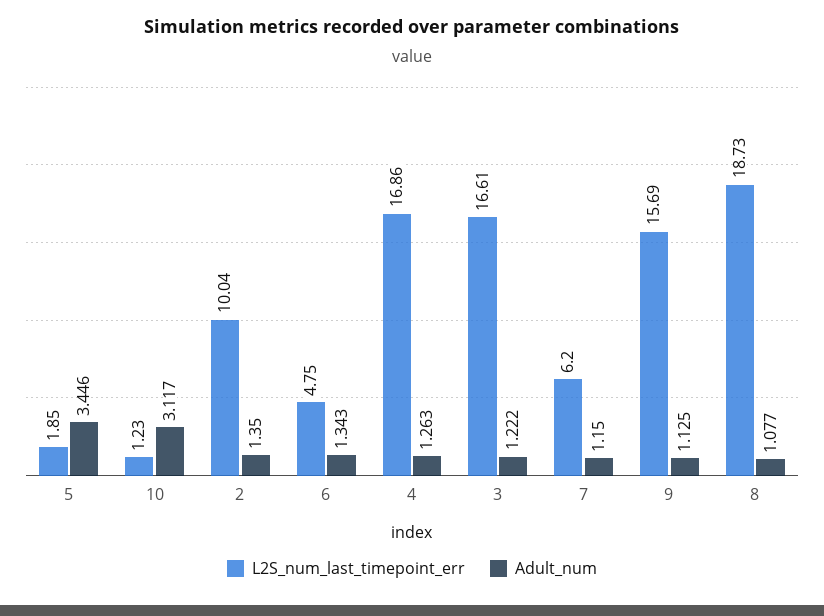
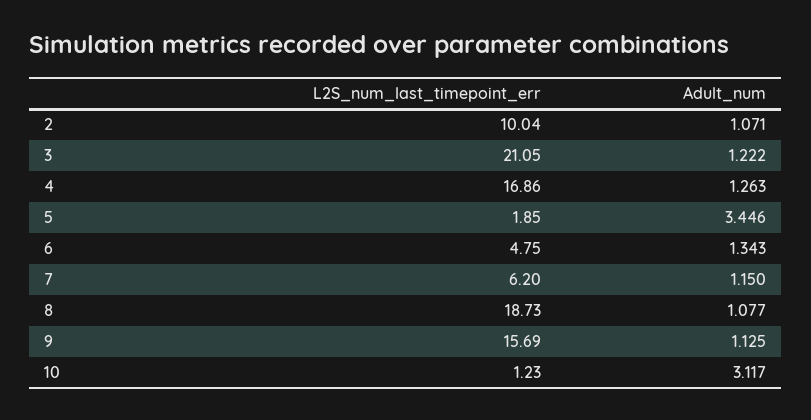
Adult_num, 2: 1.35 -> 1.071
L2S_num_last_timepoint_err, 3: 16.61 -> 21.05

